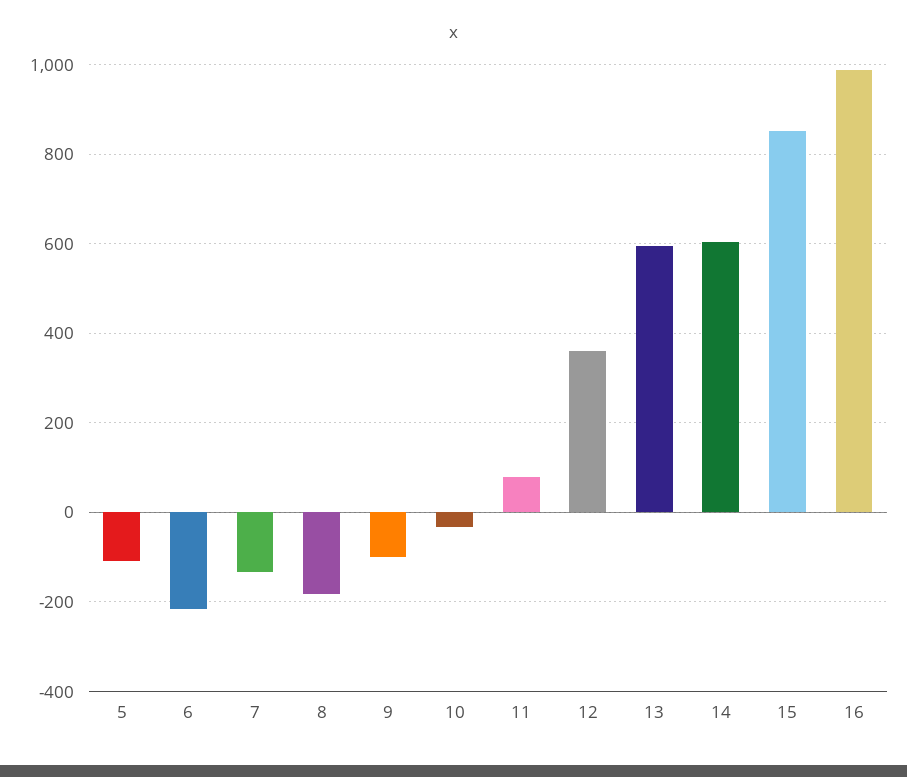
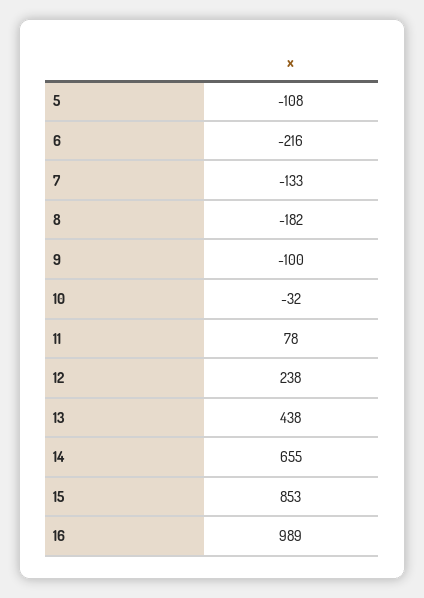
12: 360 -> 238
13: 600 -> 438
14: 600 -> 655

